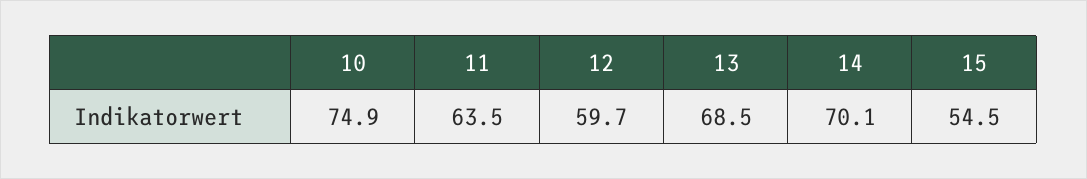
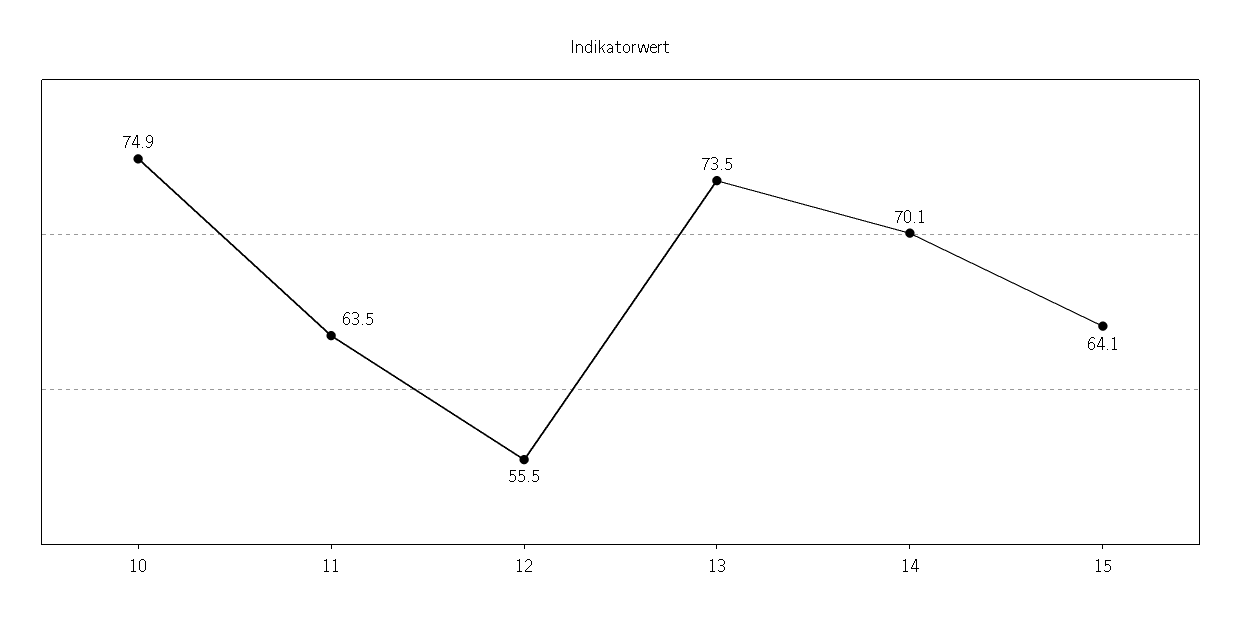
12: 59.7 -> 55.5
13: 68.5 -> 73.5
15: 54.5 -> 64.1

